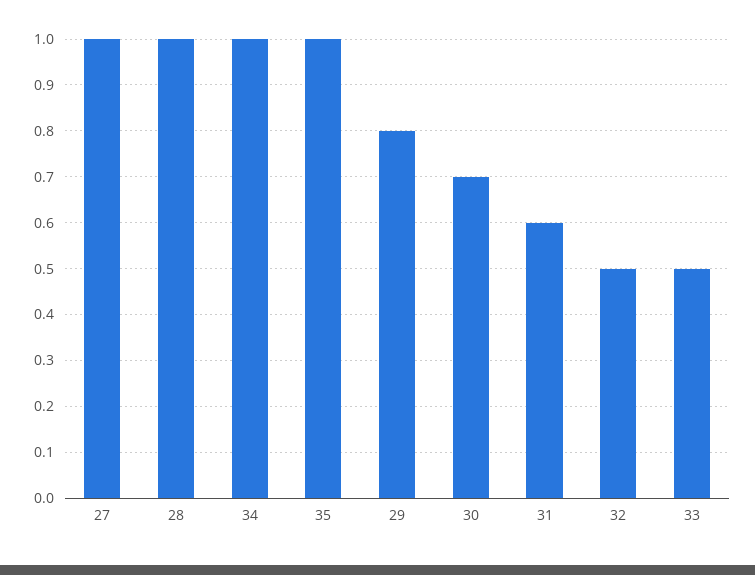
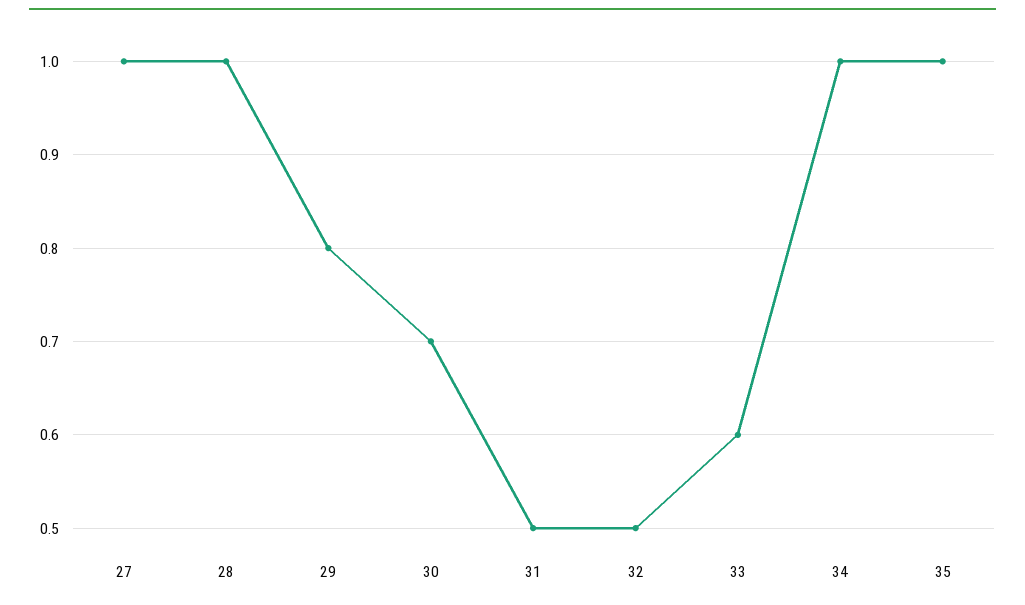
31: 0.6 -> 0.5
33: 0.5 -> 0.6

